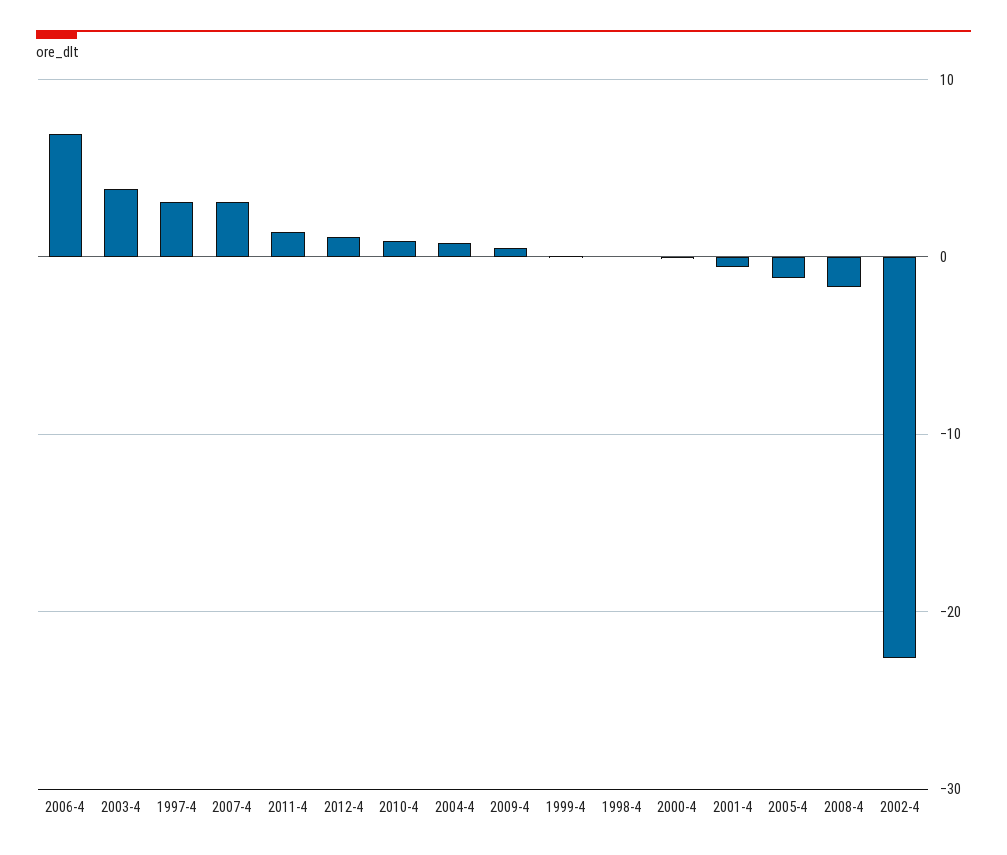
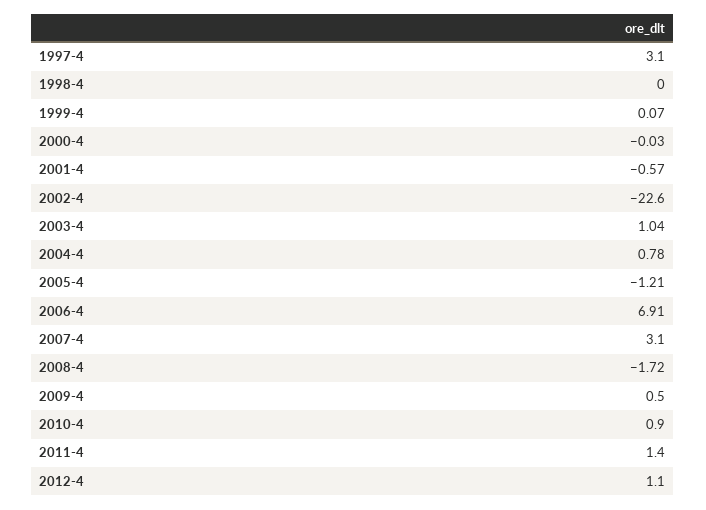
2003-4: 4 -> 1.04

